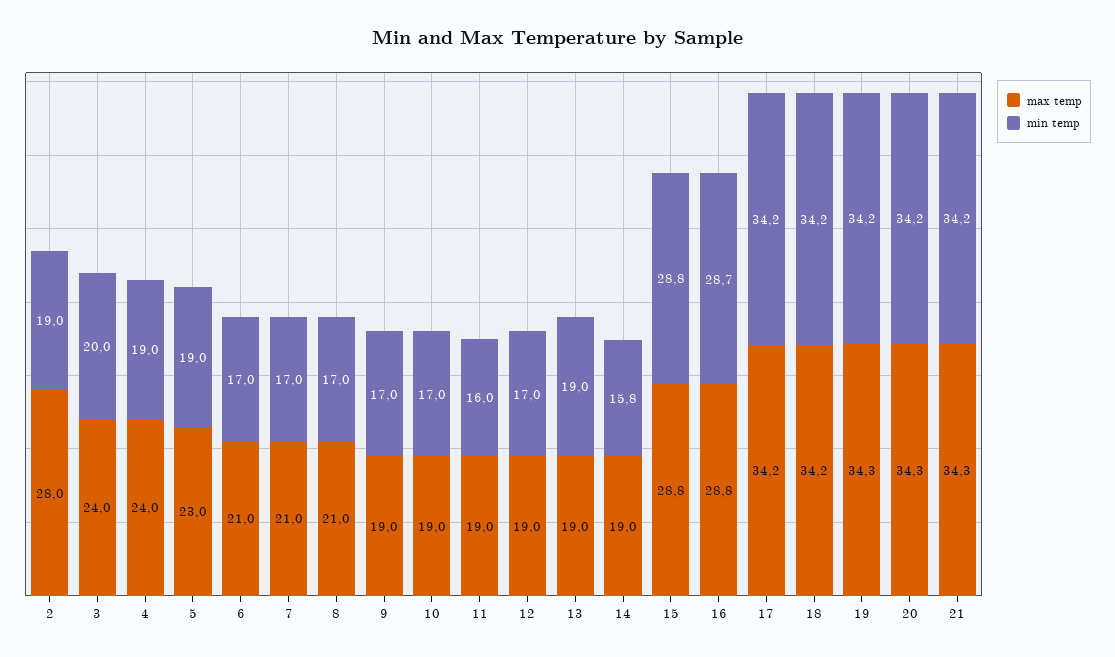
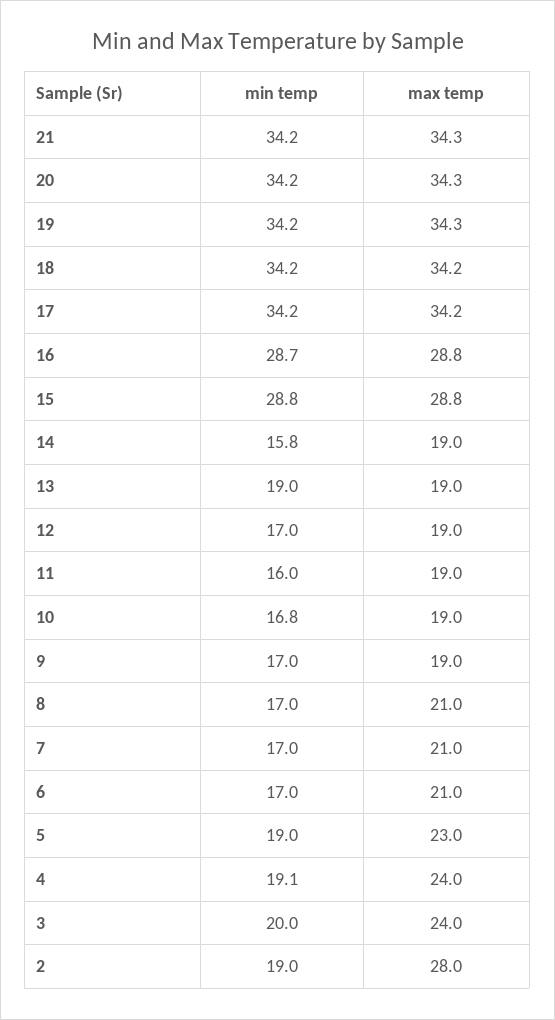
min temp, 4: 19 -> 19.1
min temp, 10: 17 -> 16.8

